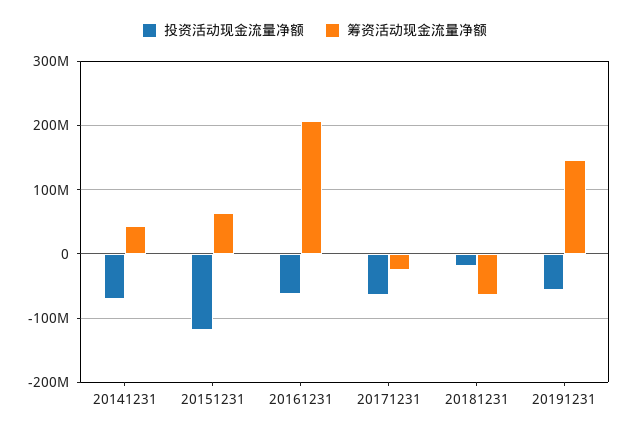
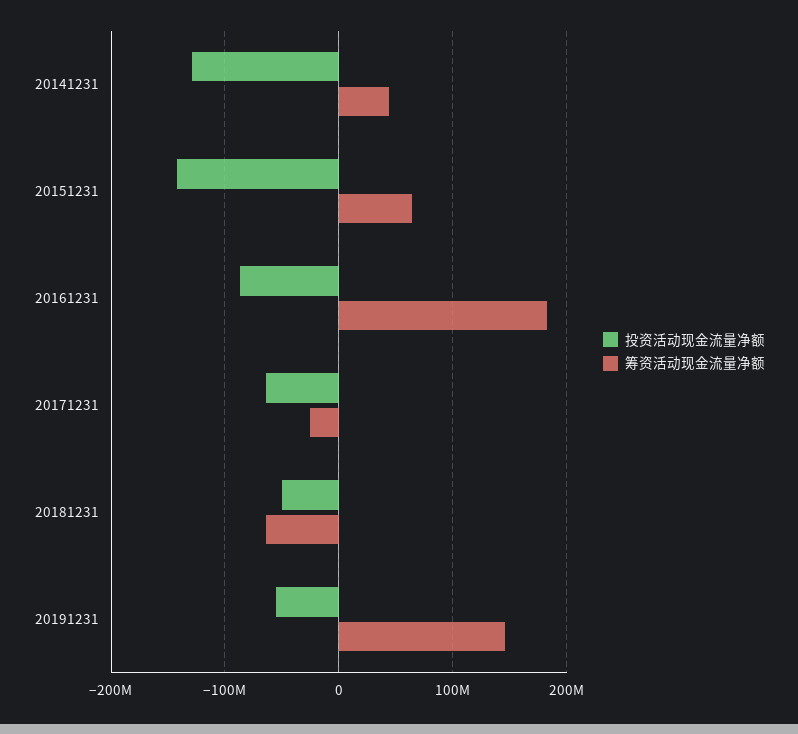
投资活动现金流量净额, 20141231: -70000000 -> -130000000
投资活动现金流量净额, 20151231: -120000000 -> -140000000
投资活动现金流量净额, 20161231: -60000000 -> -90000000
筹资活动现金流量净额, 20161231: 210000000 -> 180000000
投资活动现金流量净额, 20181231: -20000000 -> -50000000

